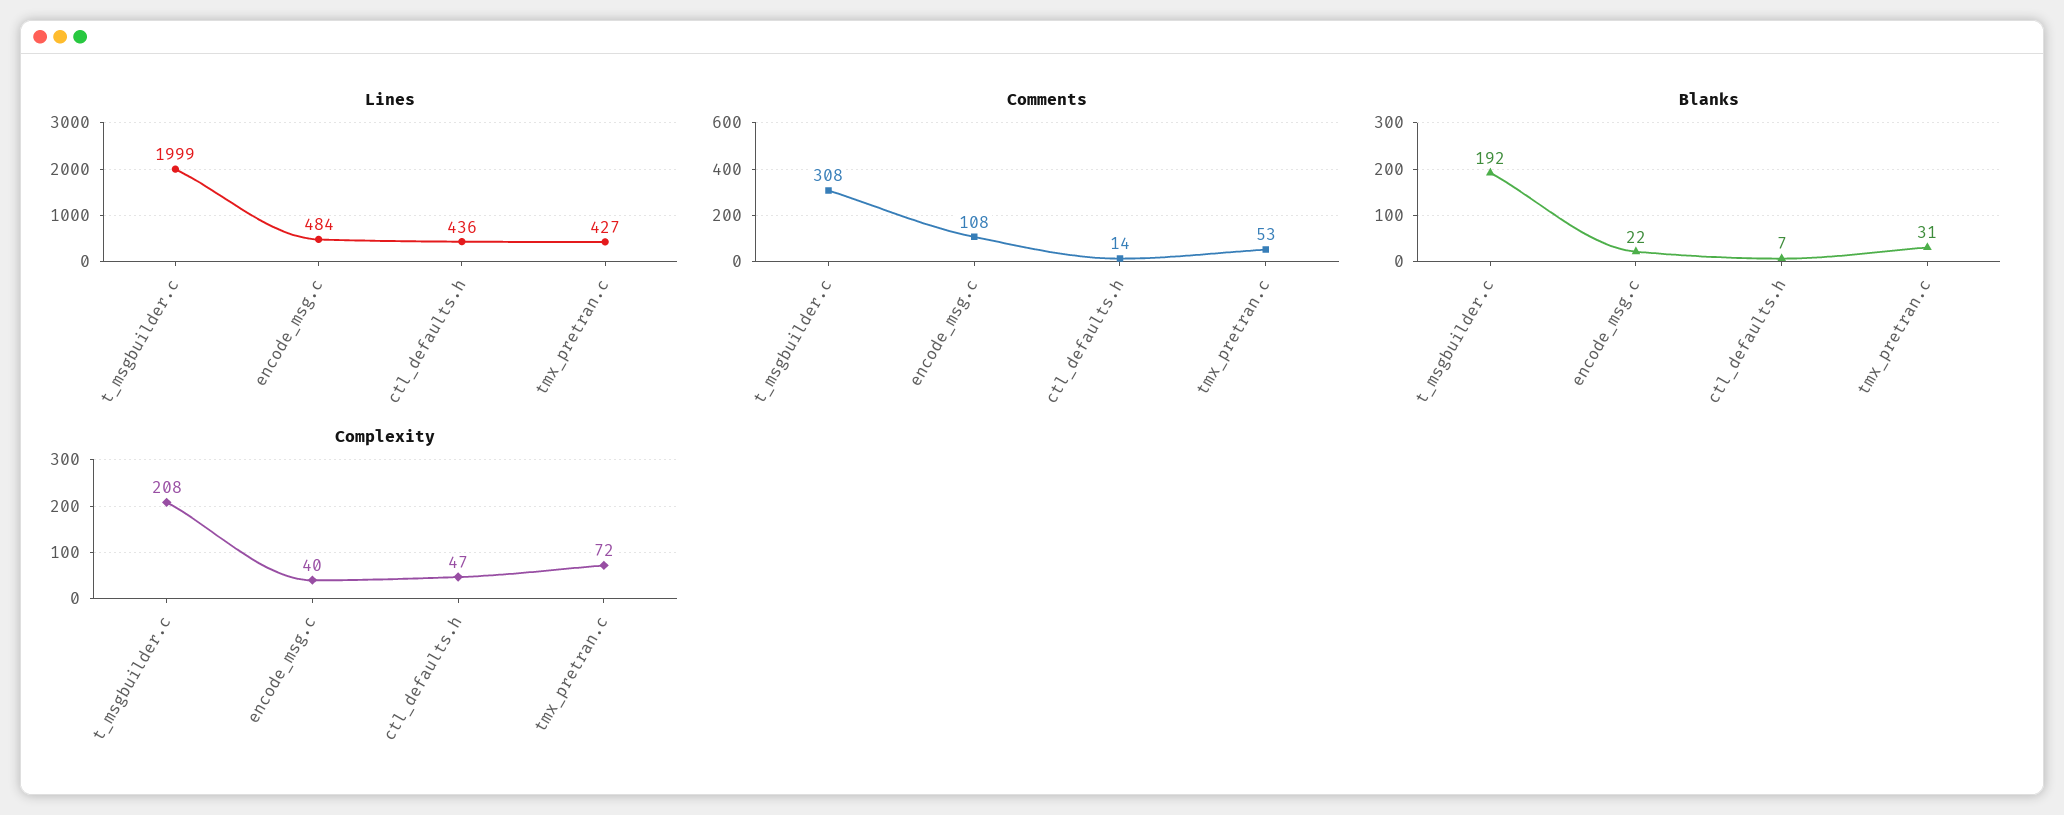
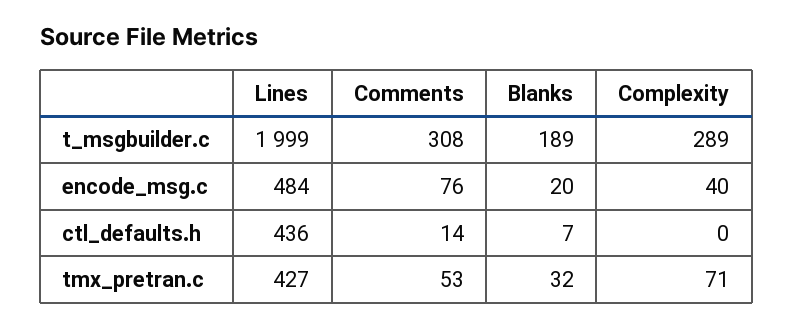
Comments, encode_msg.c: 108 -> 76
Blanks, t_msgbuilder.c: 192 -> 189
Blanks, encode_msg.c: 22 -> 20
Blanks, tmx_pretran.c: 31 -> 32
Complexity, t_msgbuilder.c: 208 -> 289
Complexity, ctl_defaults.h: 47 -> 0
Complexity, tmx_pretran.c: 72 -> 71

